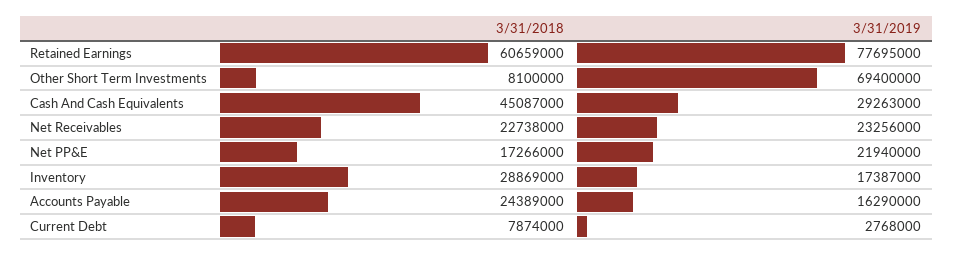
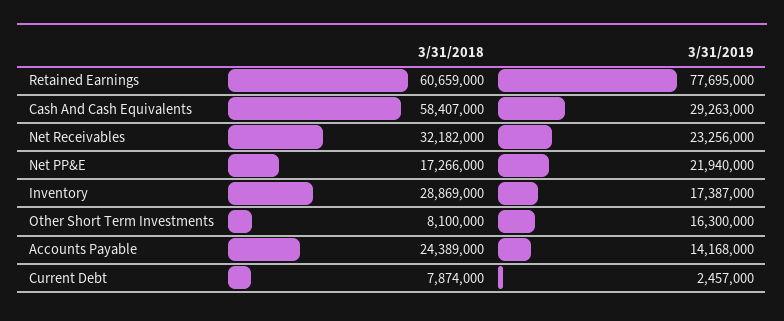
3/31/2019, Other Short Term Investments: 69400000 -> 16300000
3/31/2018, Cash And Cash Equivalents: 45087000 -> 58407000
3/31/2018, Net Receivables: 22738000 -> 32182000
3/31/2019, Accounts Payable: 16290000 -> 14168000
3/31/2019, Current Debt: 2768000 -> 2457000

